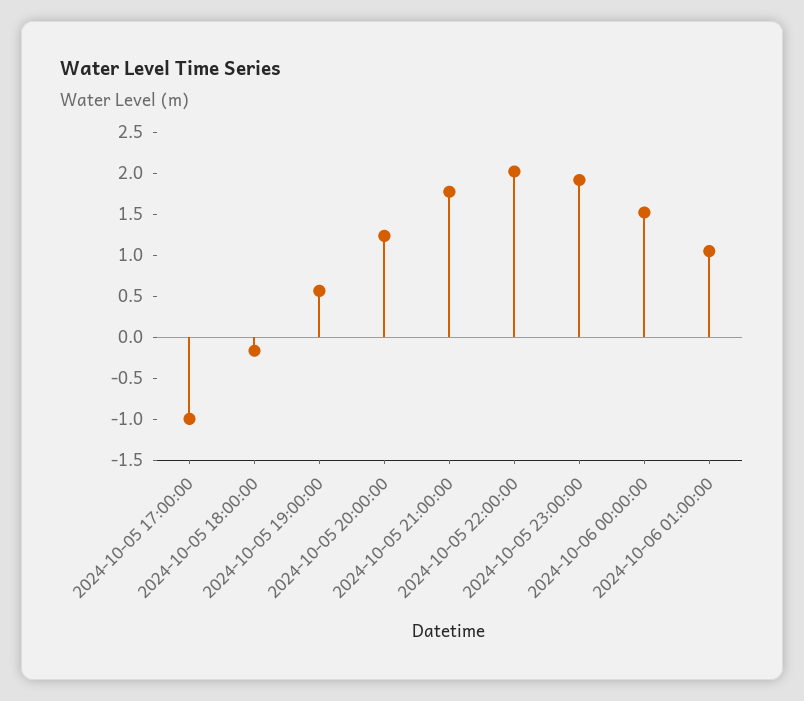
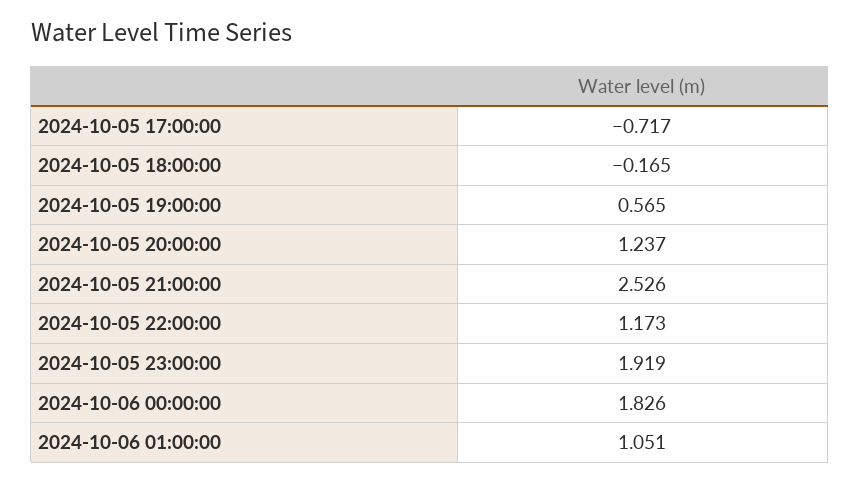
2024-10-05 17:00:00: -1 -> -0.717
2024-10-05 21:00:00: 1.8 -> 2.526
2024-10-05 22:00:00: 2 -> 1.173
2024-10-06 00:00:00: 1.5 -> 1.826

